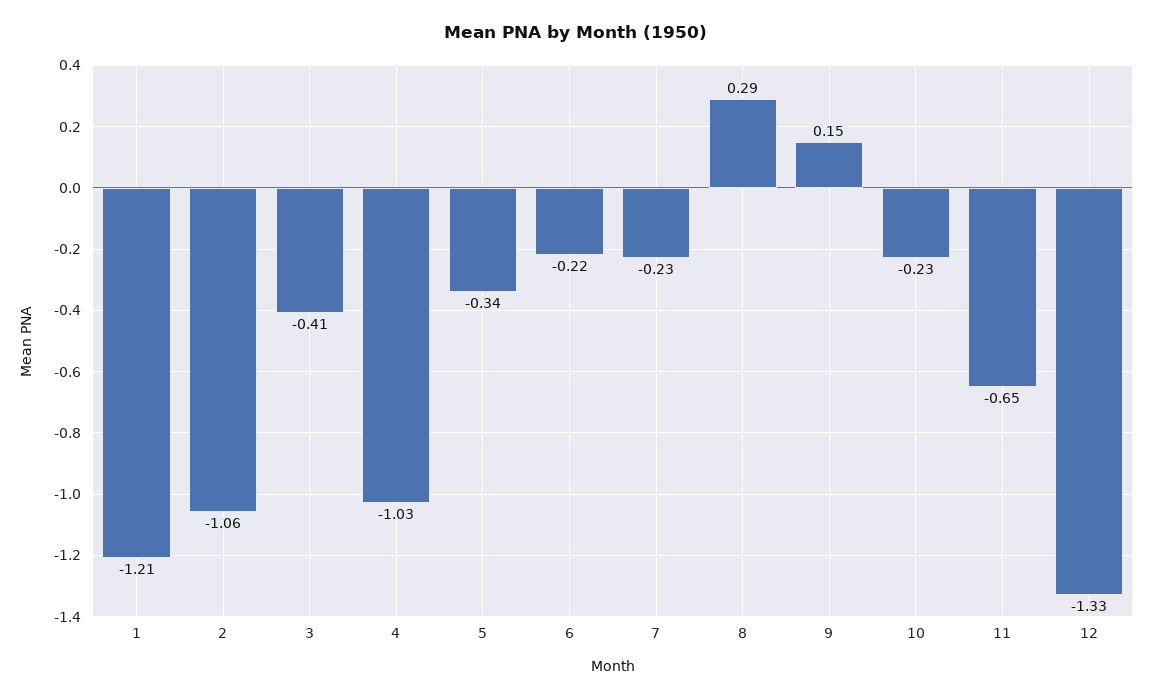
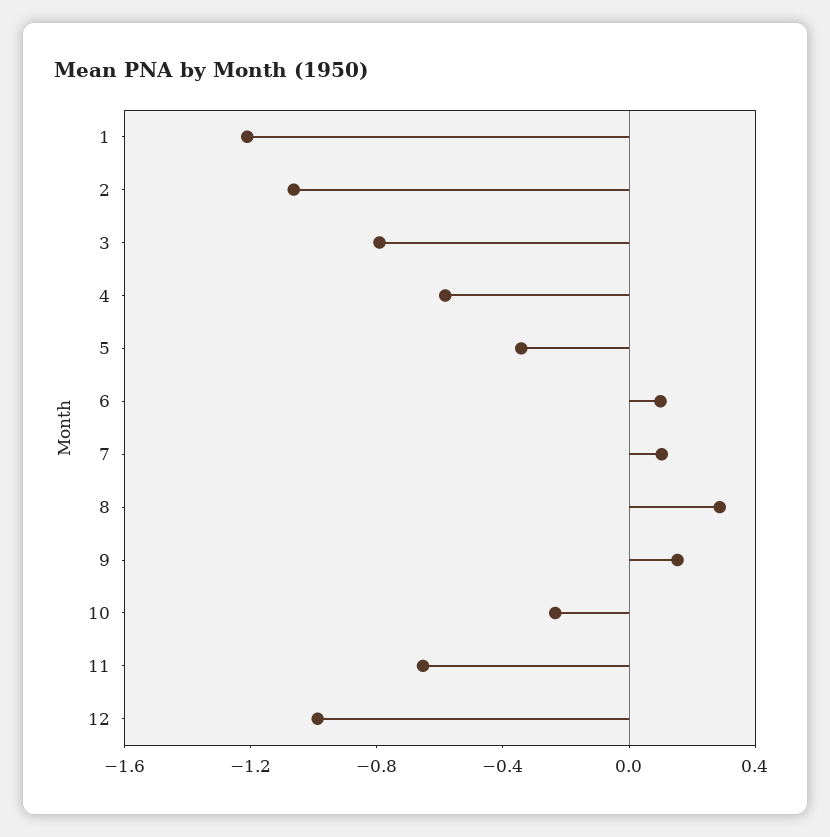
3: -0.41 -> -0.8
4: -1.03 -> -0.6
6: -0.22 -> 0.1
7: -0.23 -> 0.1
12: -1.33 -> -1

